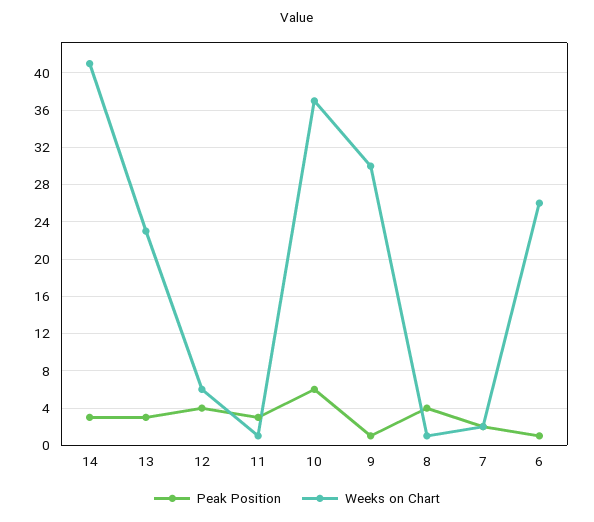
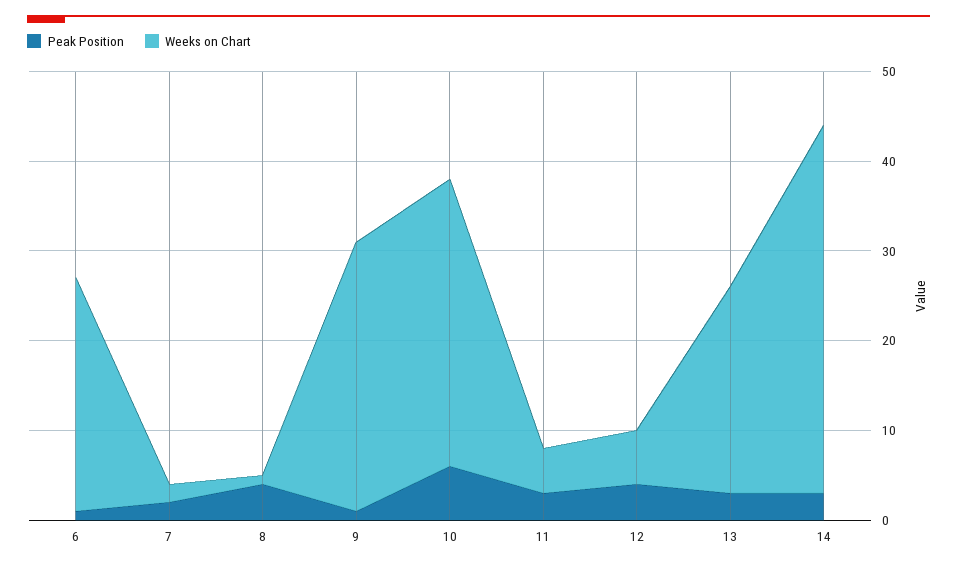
Weeks on Chart, 11: 1 -> 5
Weeks on Chart, 10: 37 -> 32

